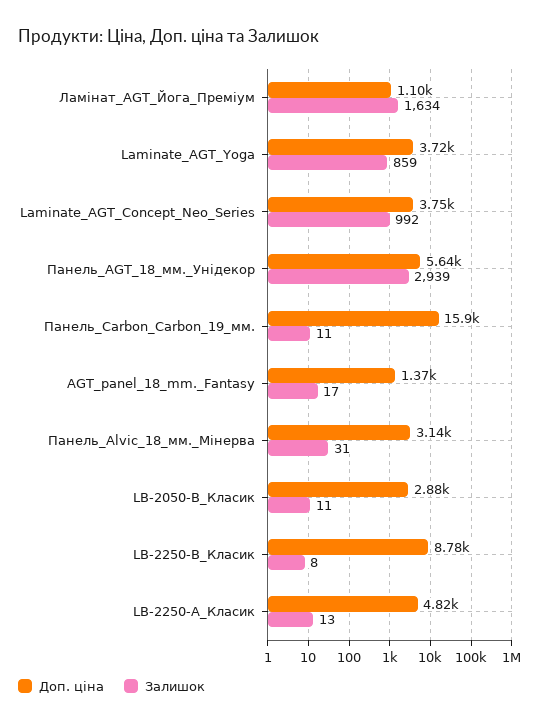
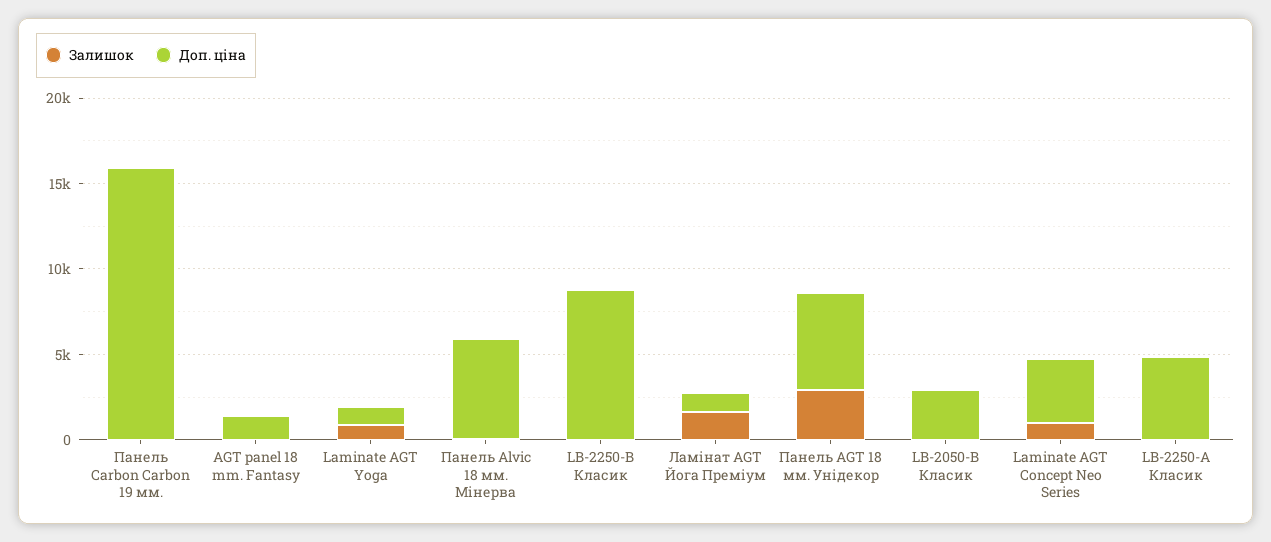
Доп. ціна, Laminate_AGT_Yoga: 3720 -> 1000
Доп. ціна, Панель_Alvic_18_мм._Мінерва: 3140 -> 6000

